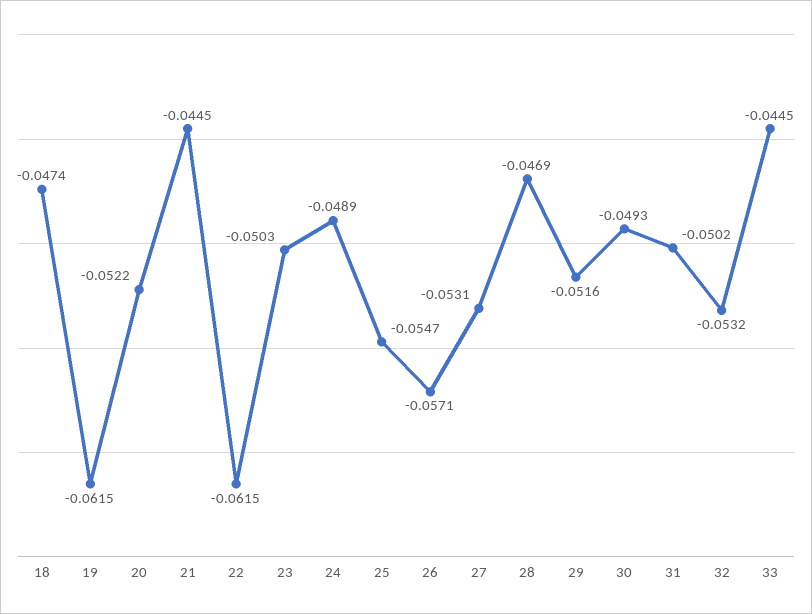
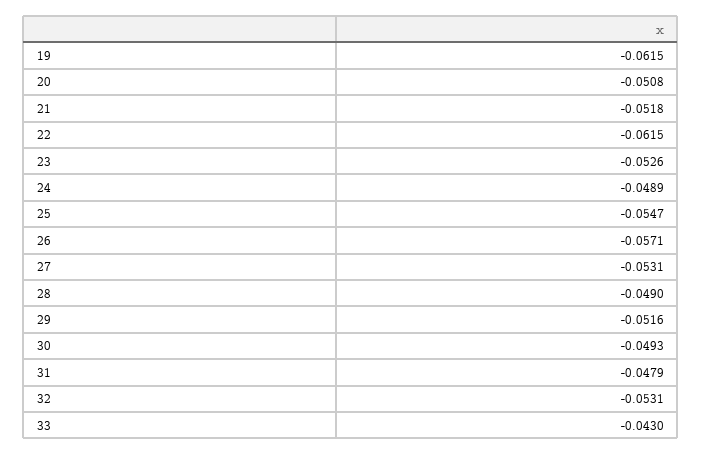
18: -0.0474 -> none
20: -0.0522 -> -0.0508
21: -0.0445 -> -0.0518
23: -0.0503 -> -0.0526
28: -0.0469 -> -0.049
31: -0.0502 -> -0.0479
32: -0.0532 -> -0.0531
33: -0.0445 -> -0.043

